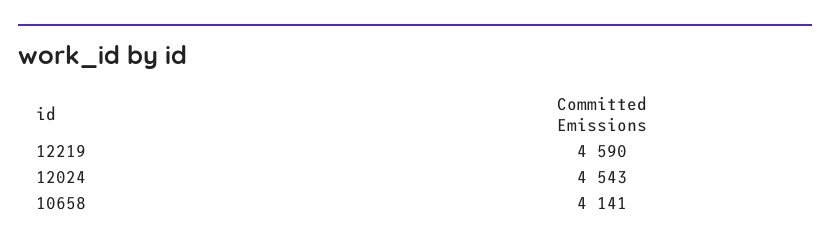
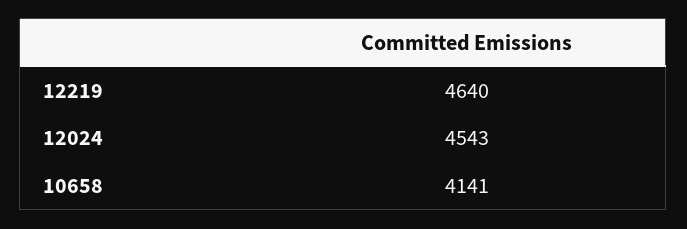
12219: 4590 -> 4640

